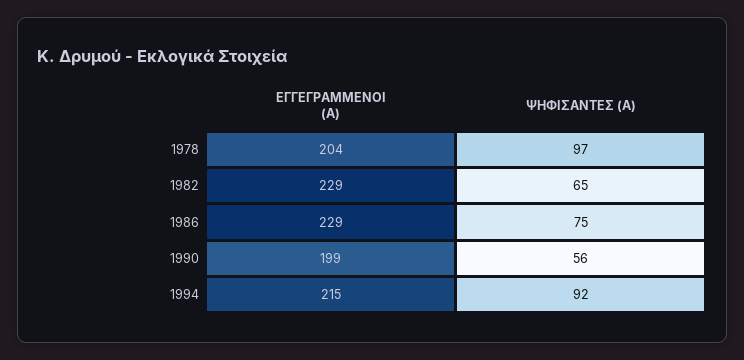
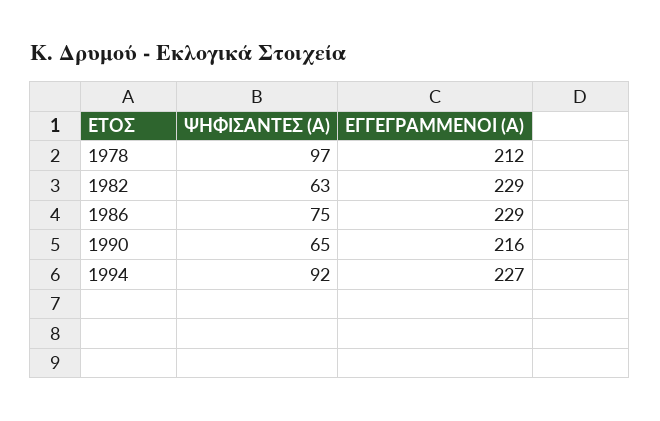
ΕΓΓΕΓΡΑΜΜΕΝΟΙ (Α), 1978: 204 -> 212
ΨΗΦΙΣΑΝΤΕΣ (Α), 1982: 65 -> 63
ΕΓΓΕΓΡΑΜΜΕΝΟΙ (Α), 1990: 199 -> 216
ΨΗΦΙΣΑΝΤΕΣ (Α), 1990: 56 -> 65
ΕΓΓΕΓΡΑΜΜΕΝΟΙ (Α), 1994: 215 -> 227

